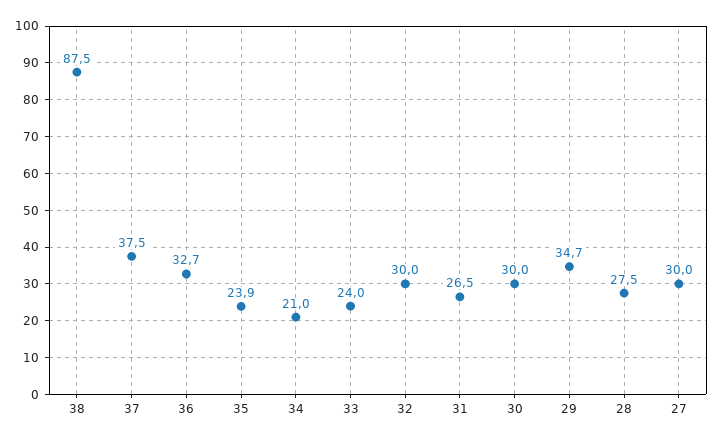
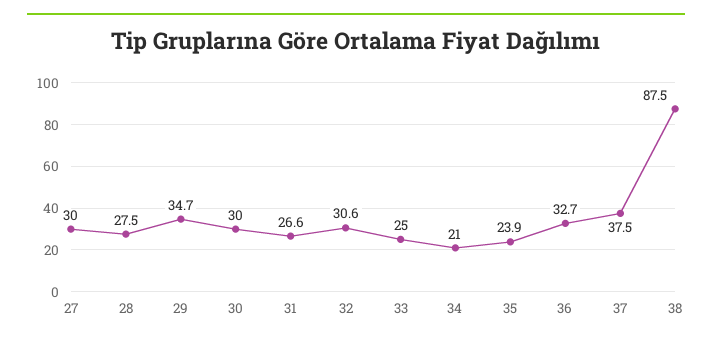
33: 24 -> 25
32: 30 -> 30.6
31: 26.5 -> 26.6

